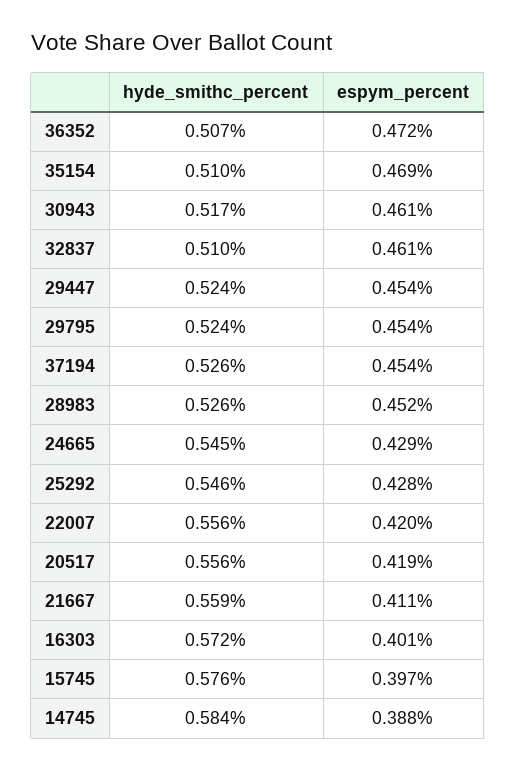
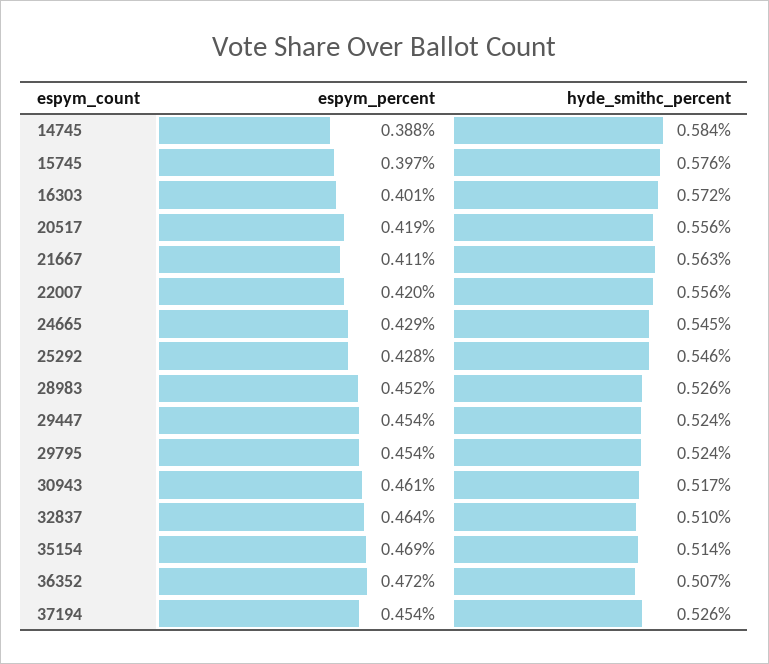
hyde_smithc_percent, 35154: 0.51 -> 0.514
espym_percent, 32837: 0.461 -> 0.464
hyde_smithc_percent, 21667: 0.559 -> 0.563

